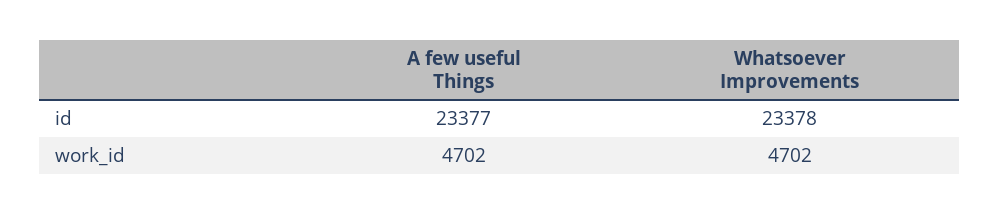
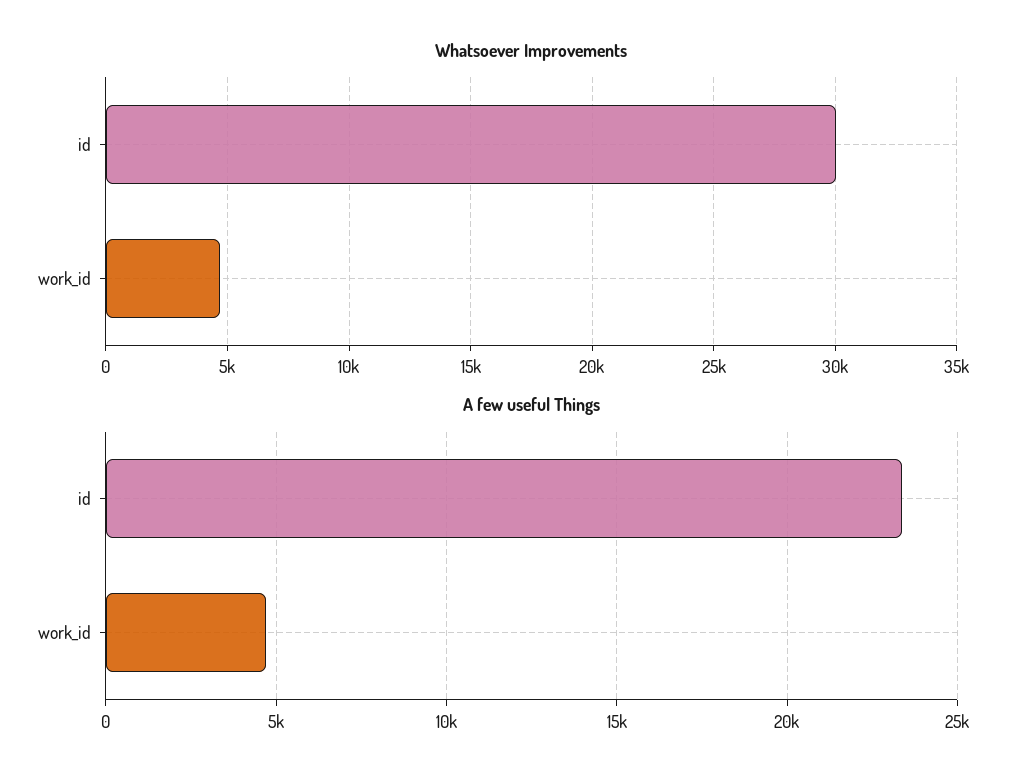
Whatsoever Improvements, id: 23378 -> 30000

